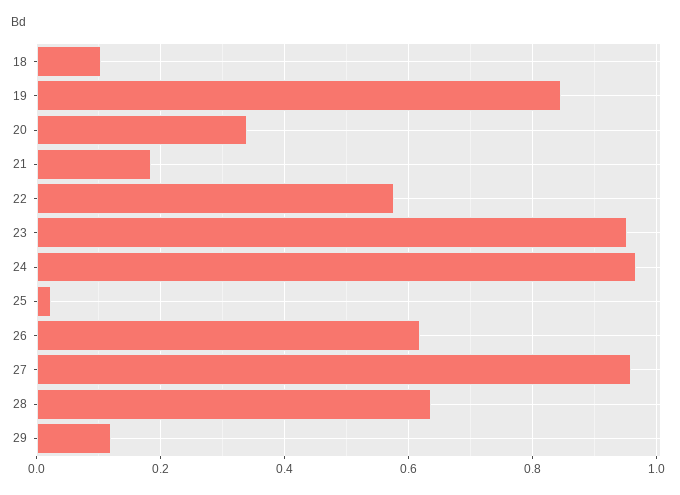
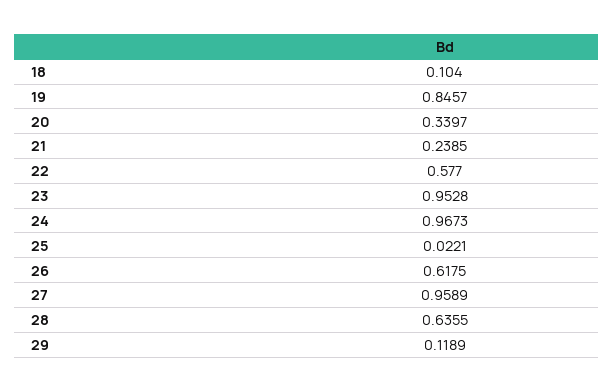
21: 0.18 -> 0.2385

